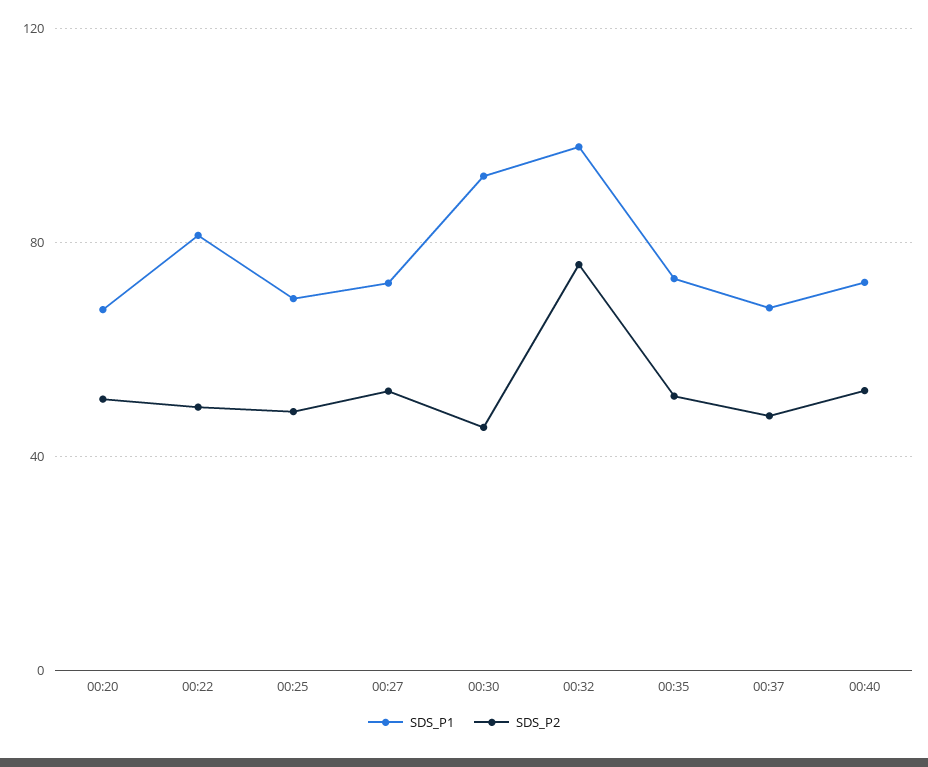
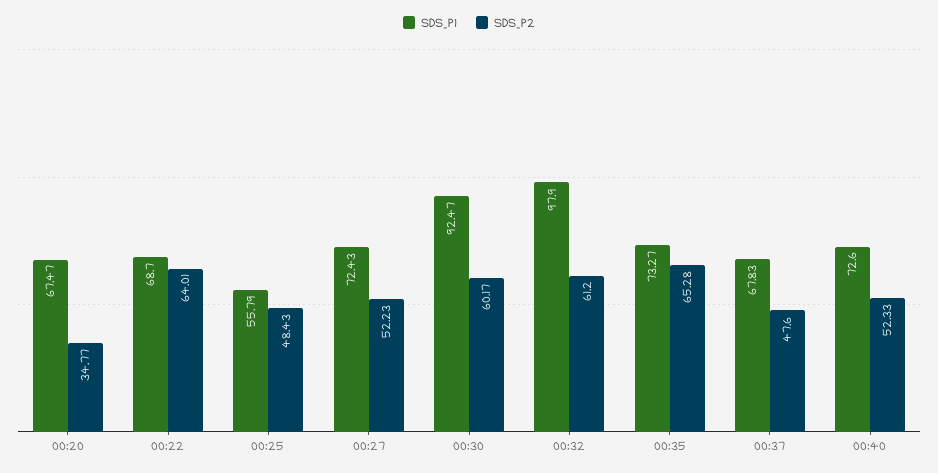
SDS_P2, 00:20: 50 -> 34.77
SDS_P1, 00:22: 80 -> 68.7
SDS_P2, 00:22: 50 -> 64.01
SDS_P1, 00:25: 70 -> 55.79
SDS_P2, 00:30: 45 -> 60.17
SDS_P2, 00:32: 75 -> 61.2
SDS_P2, 00:35: 50 -> 65.28

